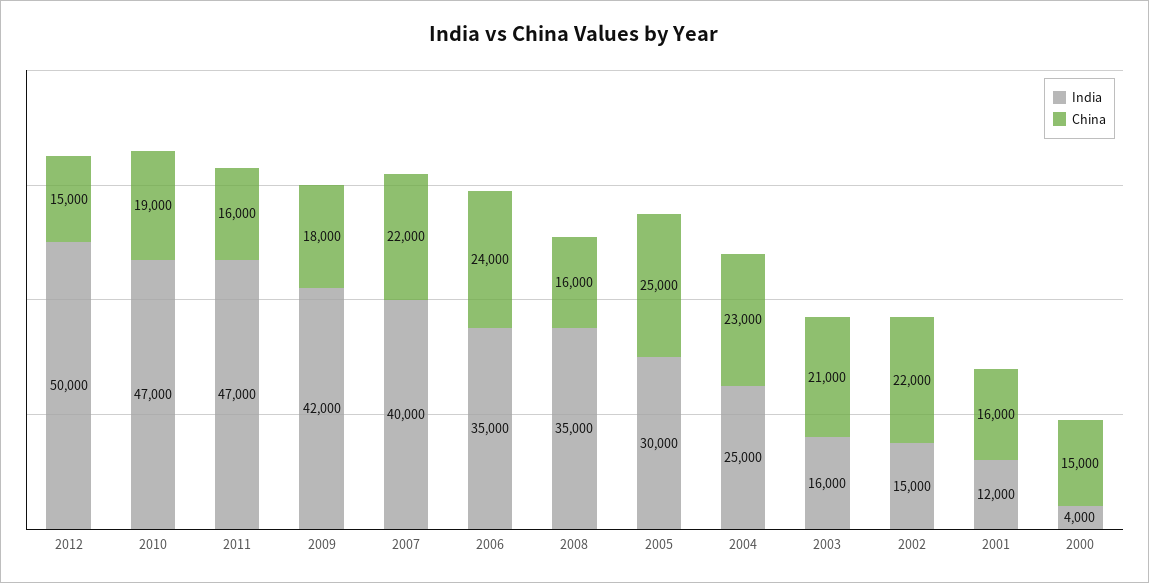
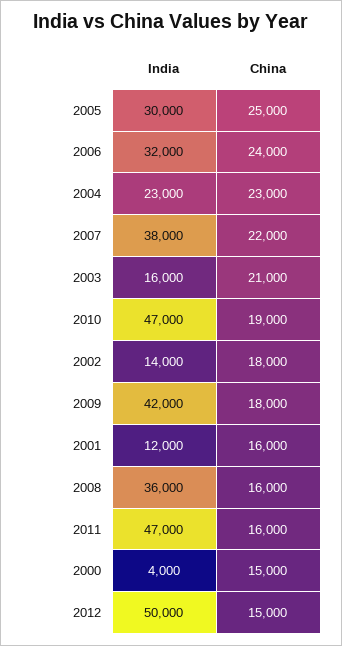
India, 2007: 40000 -> 38000
India, 2006: 35000 -> 32000
India, 2008: 35000 -> 36000
India, 2004: 25000 -> 23000
India, 2002: 15000 -> 14000
China, 2002: 22000 -> 18000

